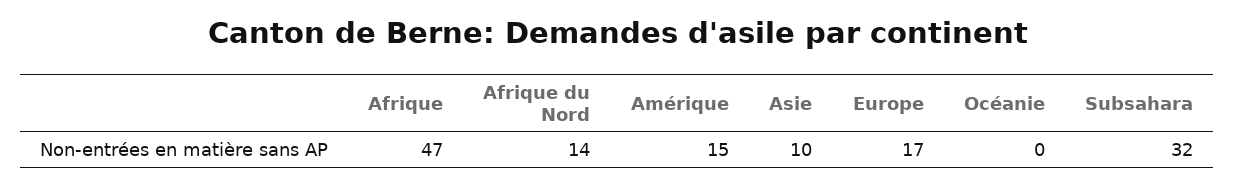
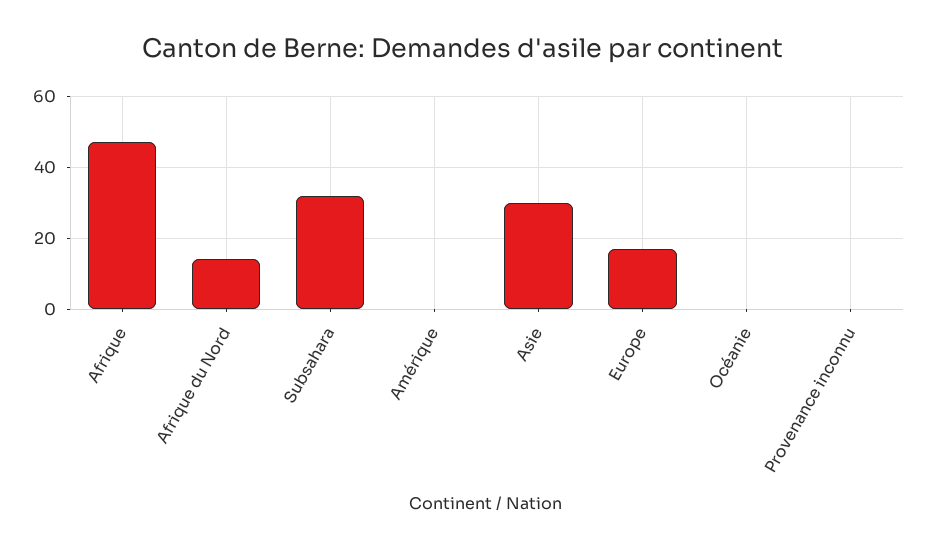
Amérique: 15 -> 0
Asie: 10 -> 30
Provenance inconnu: none -> 0

